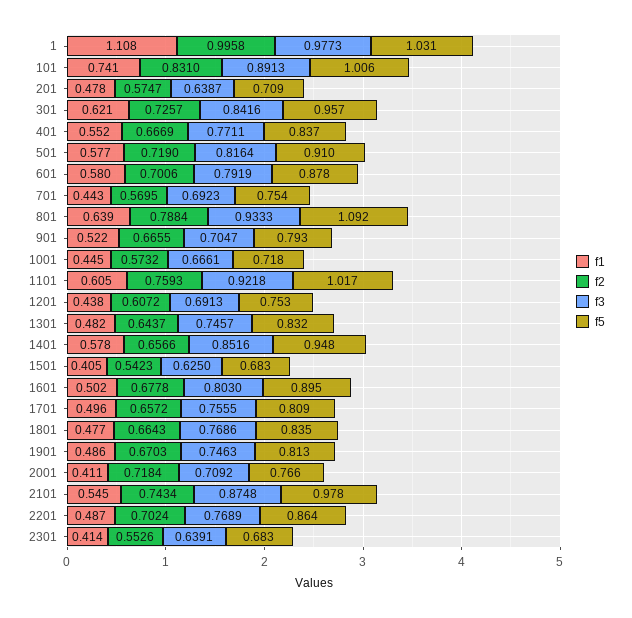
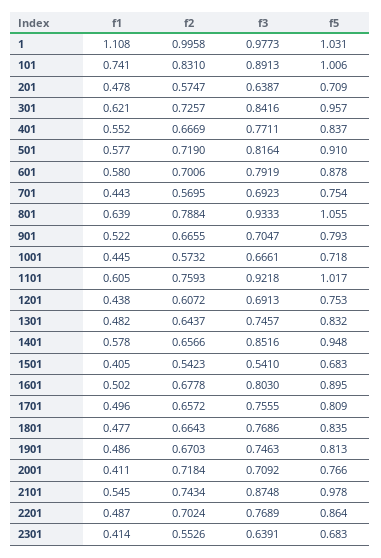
f5, 801: 1.092 -> 1.055
f3, 1501: 0.625 -> 0.541

